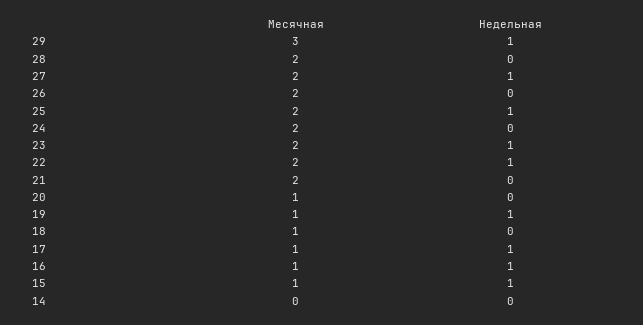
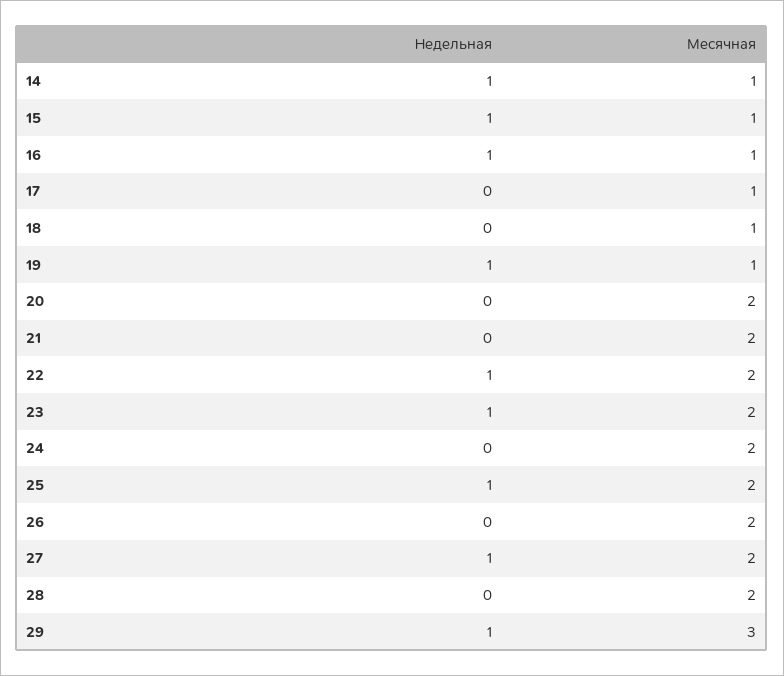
Месячная, 20: 1 -> 2
Недельная, 17: 1 -> 0
Месячная, 14: 0 -> 1
Недельная, 14: 0 -> 1

